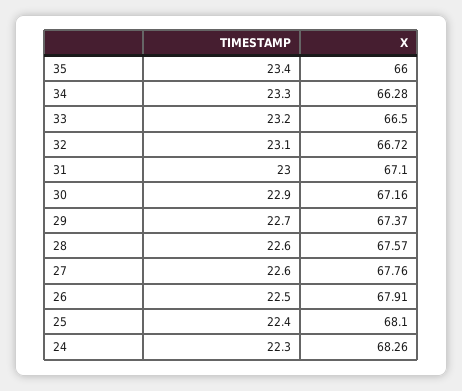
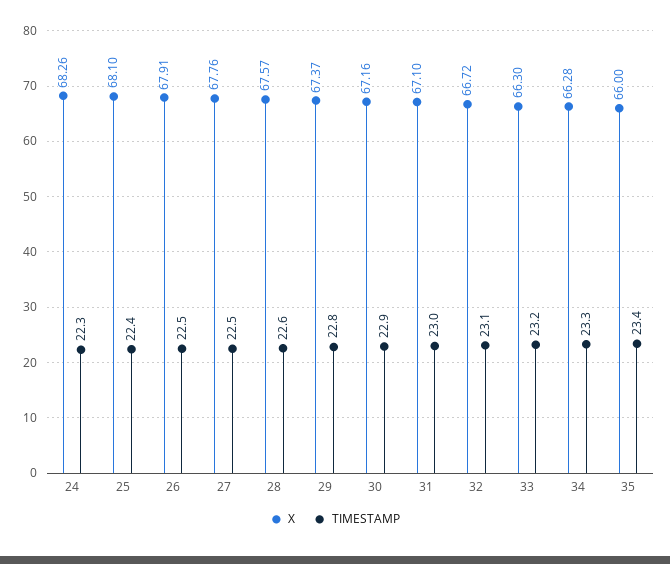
X, 33: 66.5 -> 66.3
TIMESTAMP, 29: 22.7 -> 22.8
TIMESTAMP, 27: 22.6 -> 22.5

